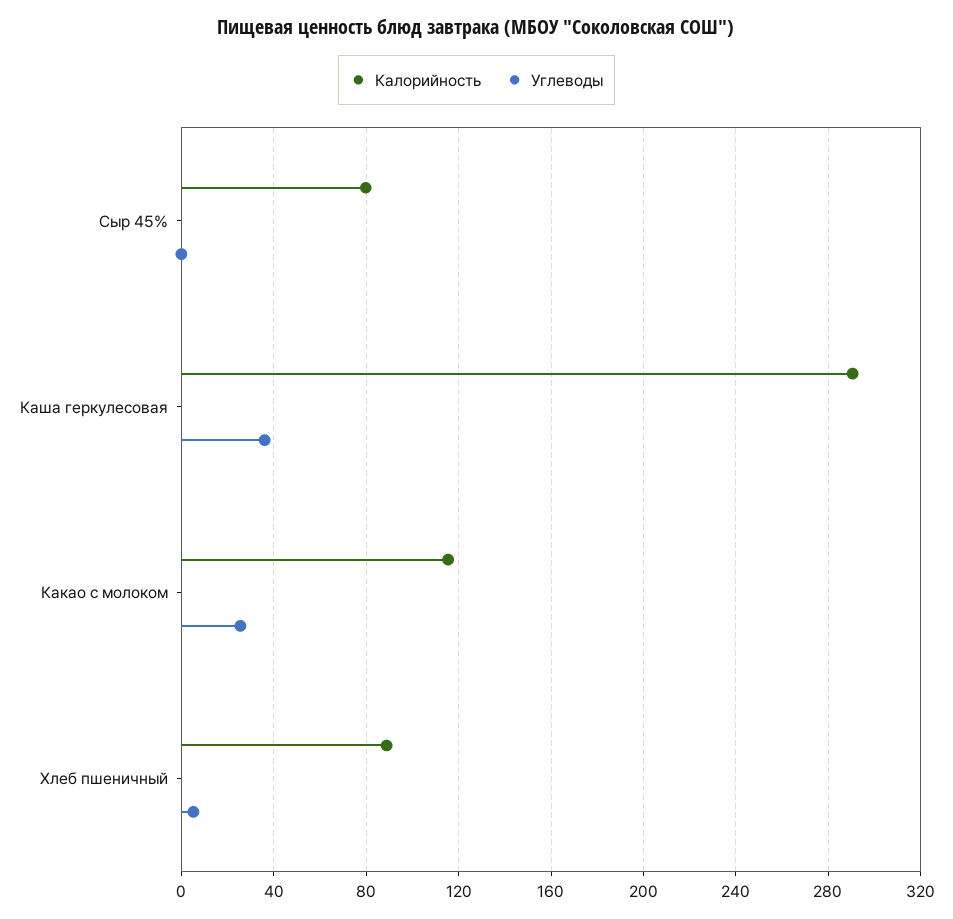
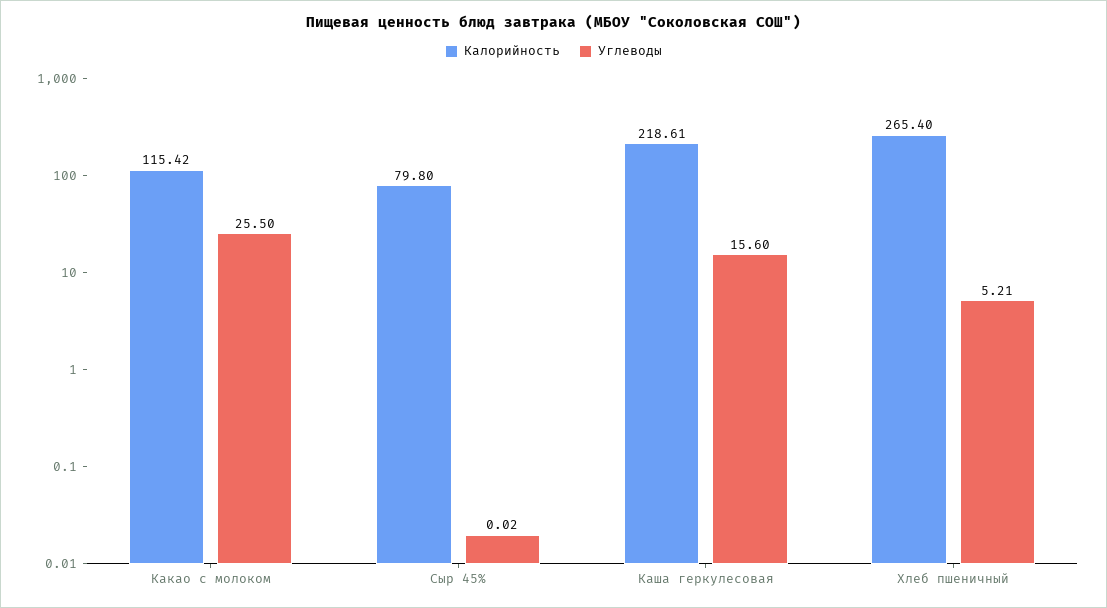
Калорийность, Каша геркулесовая: 290 -> 218.61
Углеводы, Каша геркулесовая: 35 -> 15.6
Калорийность, Хлеб пшеничный: 90 -> 265.4

